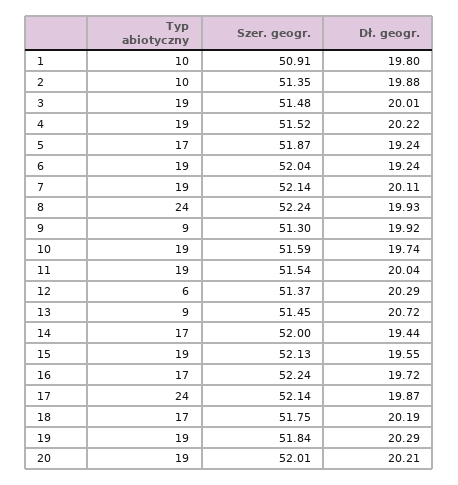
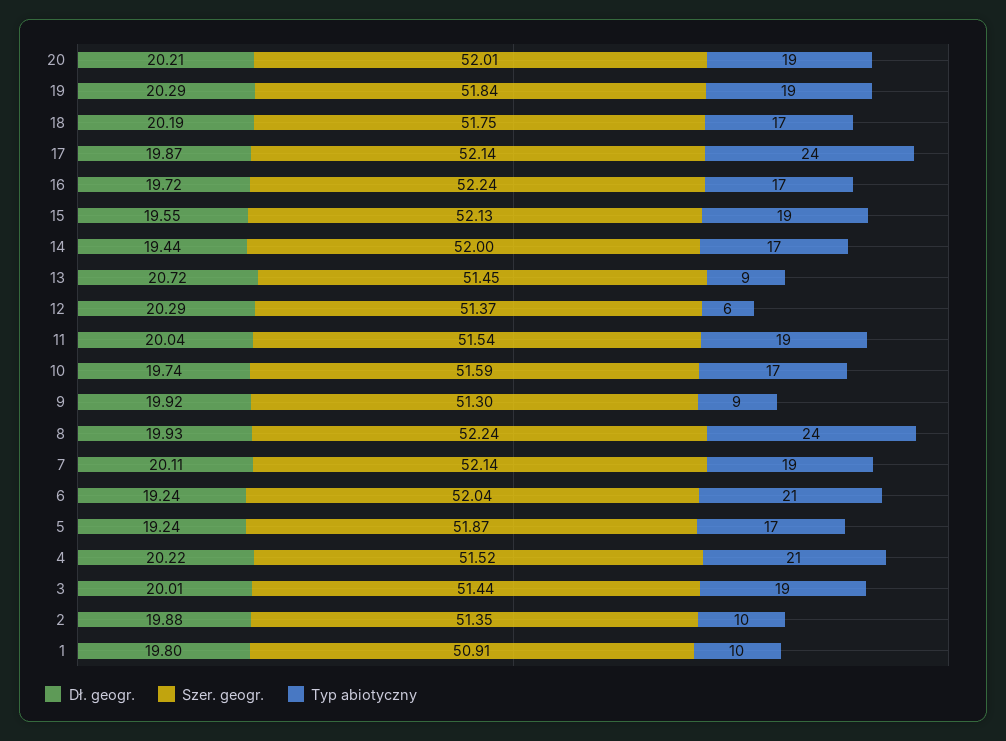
Szer. geogr., 3: 51.48 -> 51.44
Typ abiotyczny, 4: 19 -> 21
Typ abiotyczny, 6: 19 -> 21
Typ abiotyczny, 10: 19 -> 17

